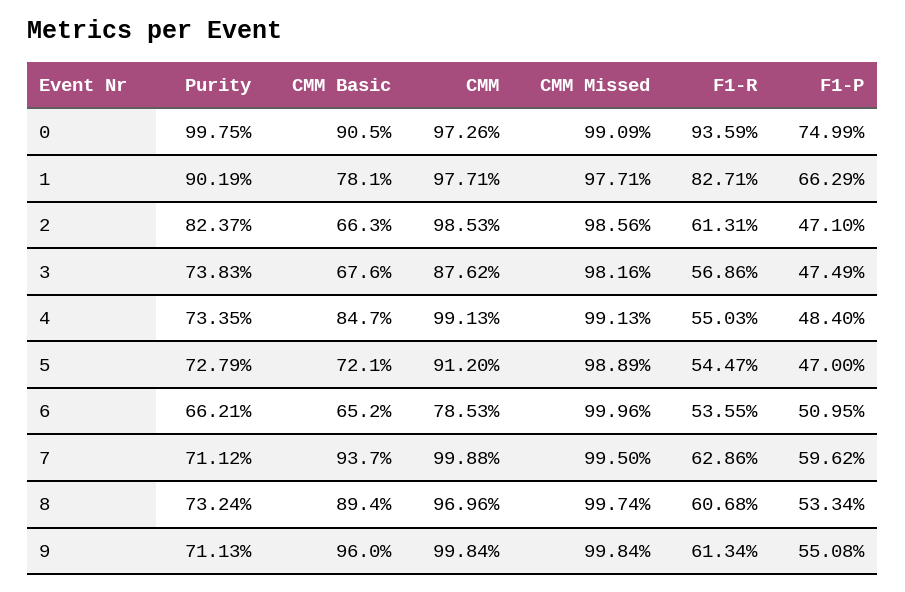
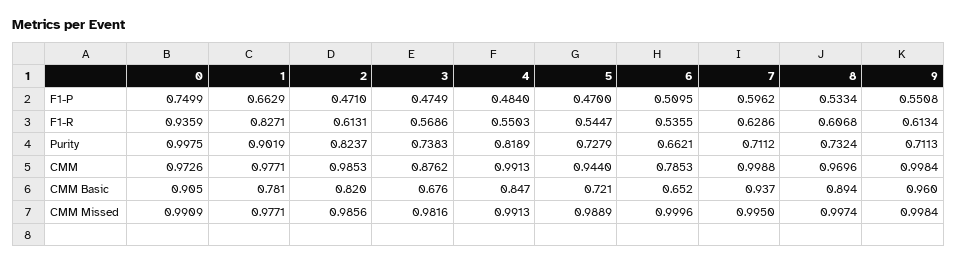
CMM Basic, 2: 0.663 -> 0.82
Purity, 4: 0.7335 -> 0.8189
CMM, 5: 0.912 -> 0.944

